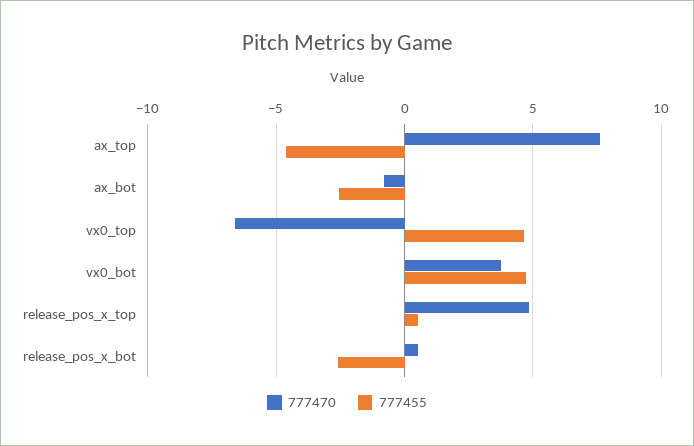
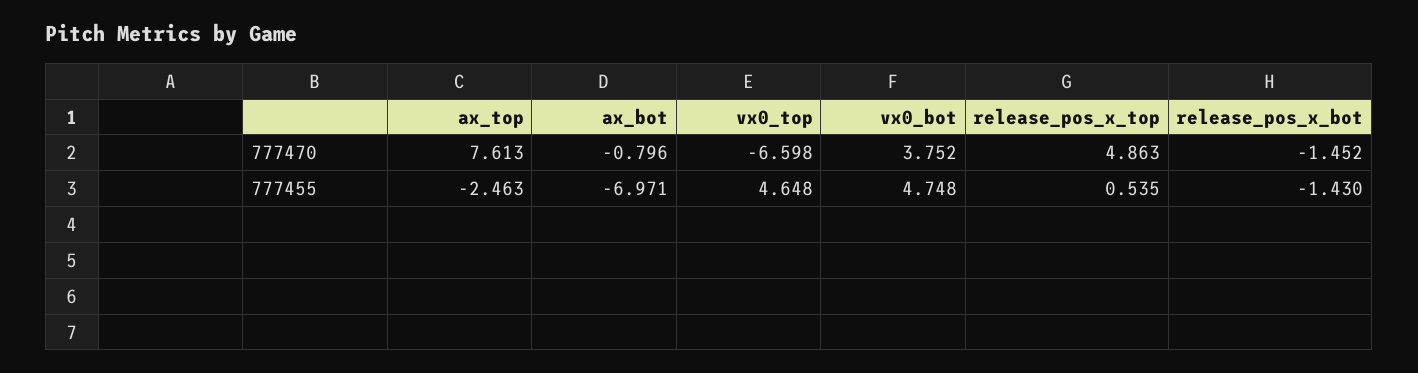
777455, ax_top: -4.5 -> -2.463
777455, ax_bot: -2.5 -> -6.971
777470, release_pos_x_bot: 0.5 -> -1.452
777455, release_pos_x_bot: -2.5 -> -1.43

